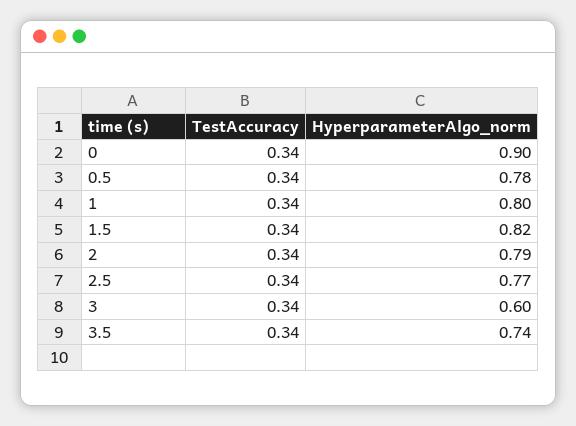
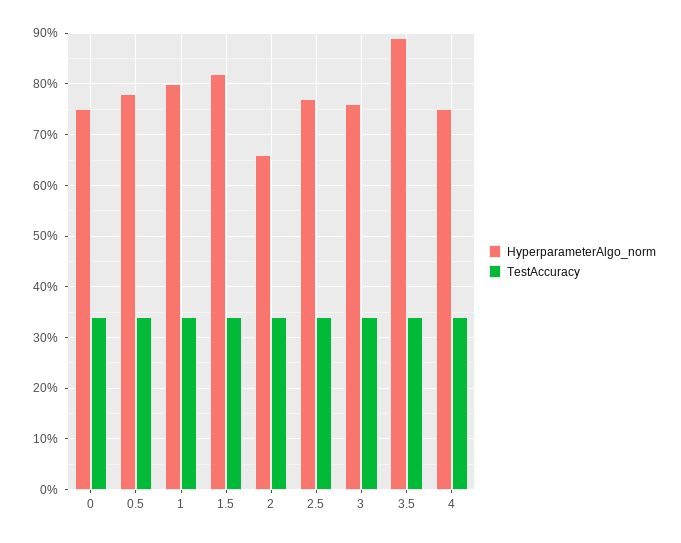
HyperparameterAlgo_norm, 0: 0.9 -> 0.75
HyperparameterAlgo_norm, 2: 0.79 -> 0.65
HyperparameterAlgo_norm, 3: 0.6 -> 0.75
HyperparameterAlgo_norm, 3.5: 0.74 -> 0.9
HyperparameterAlgo_norm, 4: none -> 0.75
TestAccuracy, 4: none -> 0.35

